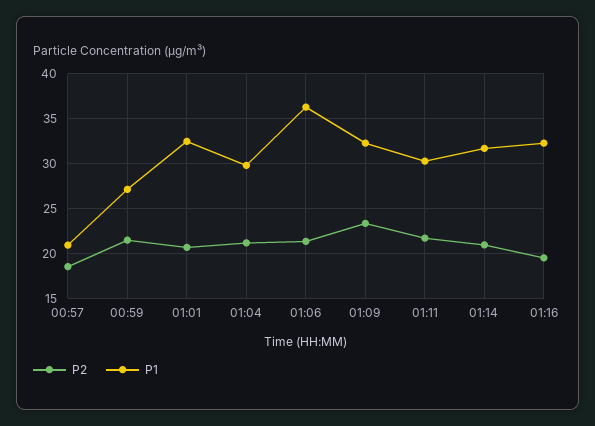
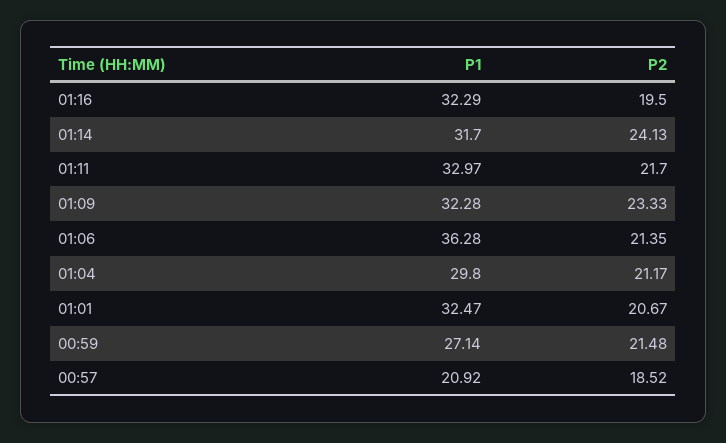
P1, 01:11: 30 -> 32.97
P2, 01:14: 21 -> 24.13

